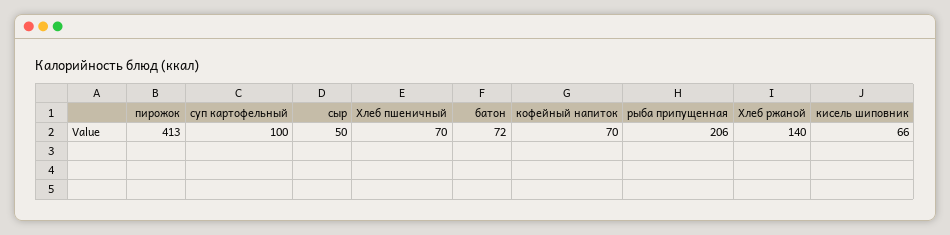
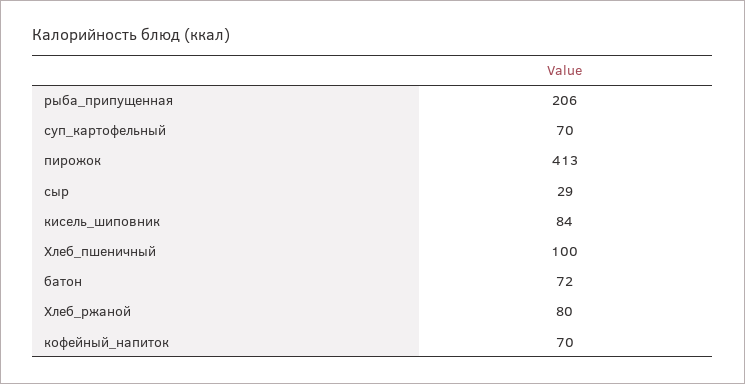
суп картофельный: 100 -> 70
сыр: 50 -> 29
Хлеб пшеничный: 70 -> 100
Хлеб ржаной: 140 -> 80
кисель шиповник: 66 -> 84

